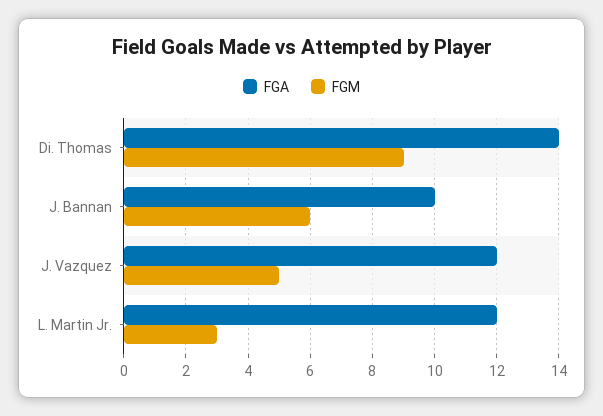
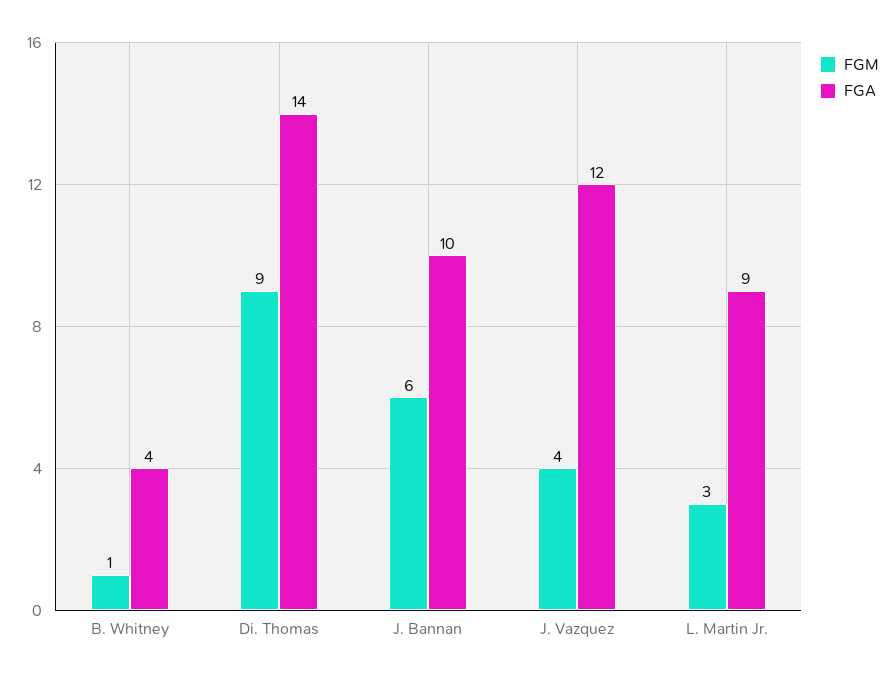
FGM, J. Vazquez: 5 -> 4
FGA, L. Martin Jr.: 12 -> 9
FGM, B. Whitney: none -> 1
FGA, B. Whitney: none -> 4

